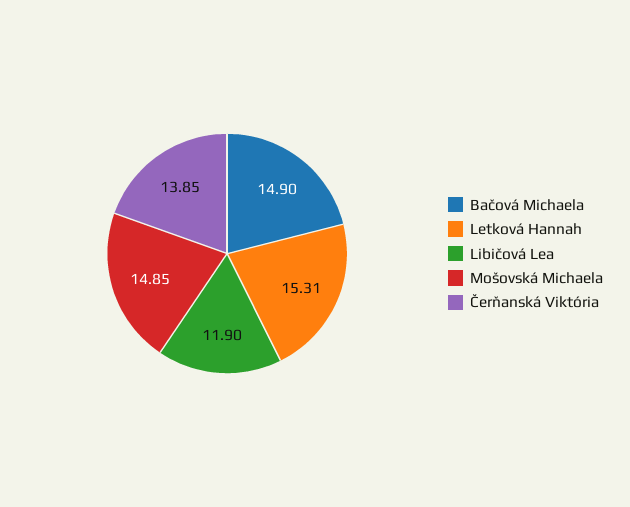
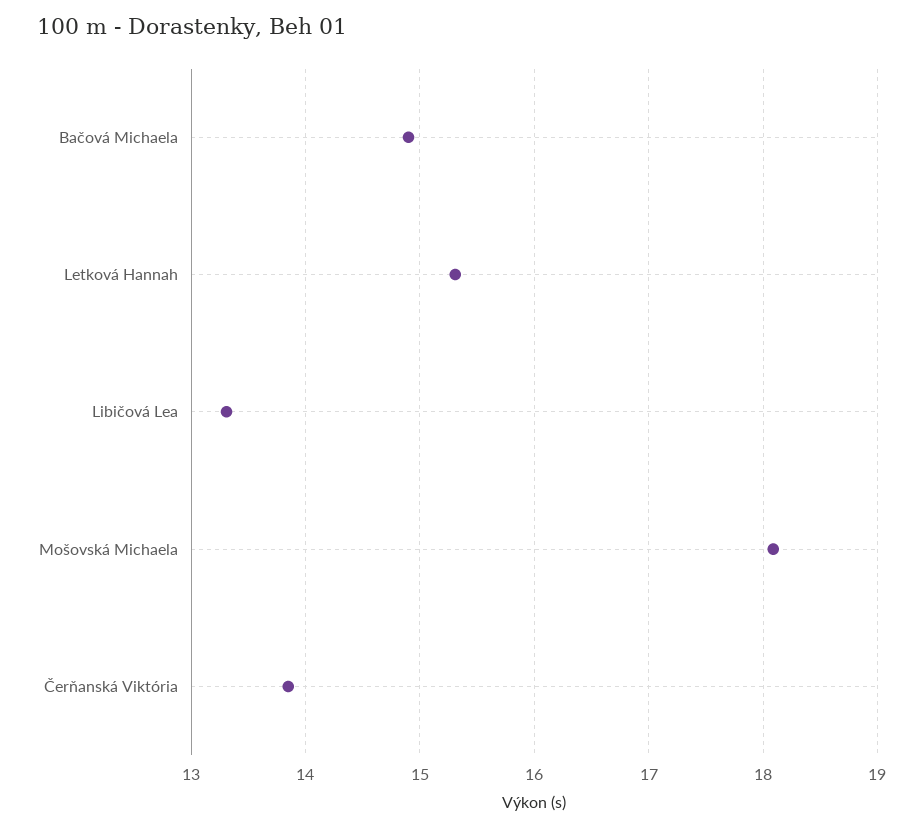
Libičová Lea: 11.9 -> 13.3
Mošovská Michaela: 14.85 -> 18.1

